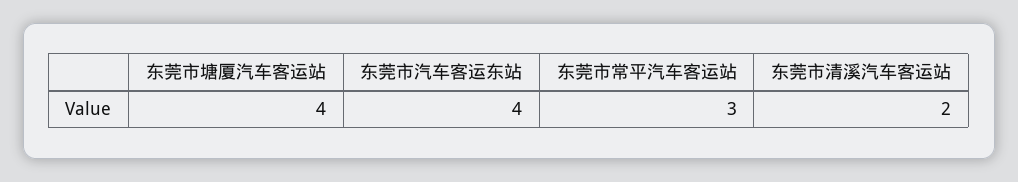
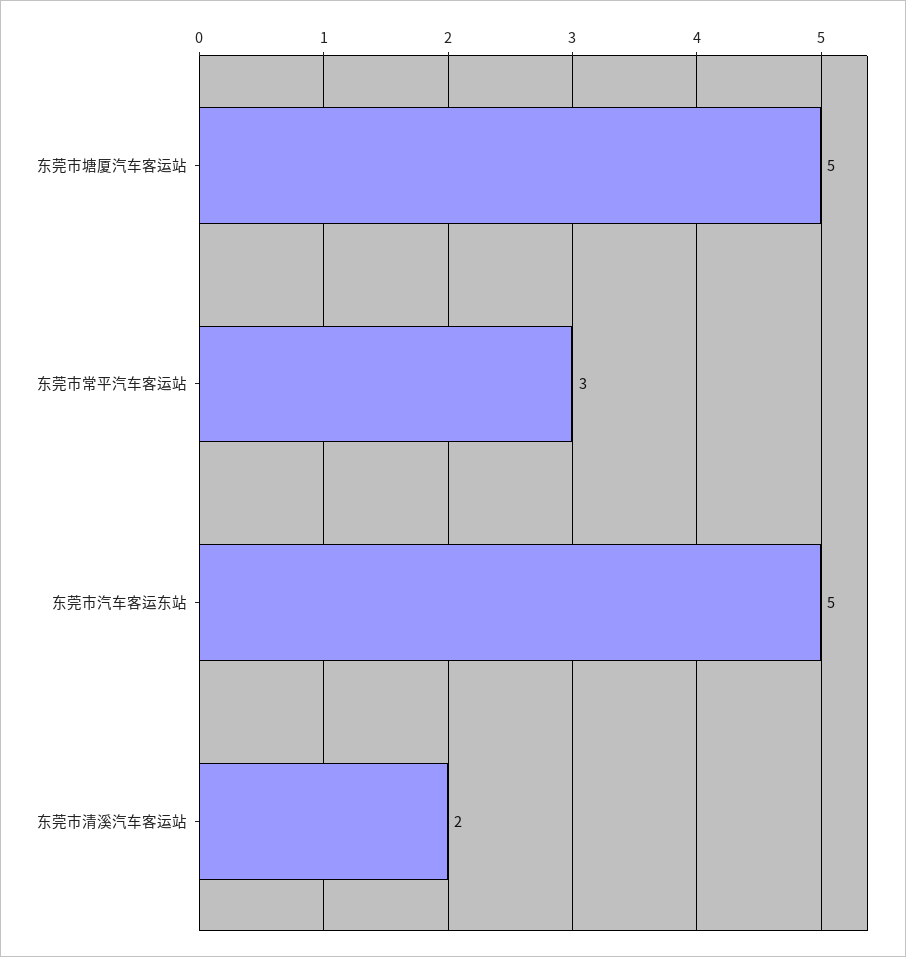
东莞市塘厦汽车客运站: 4 -> 5
东莞市汽车客运东站: 4 -> 5

